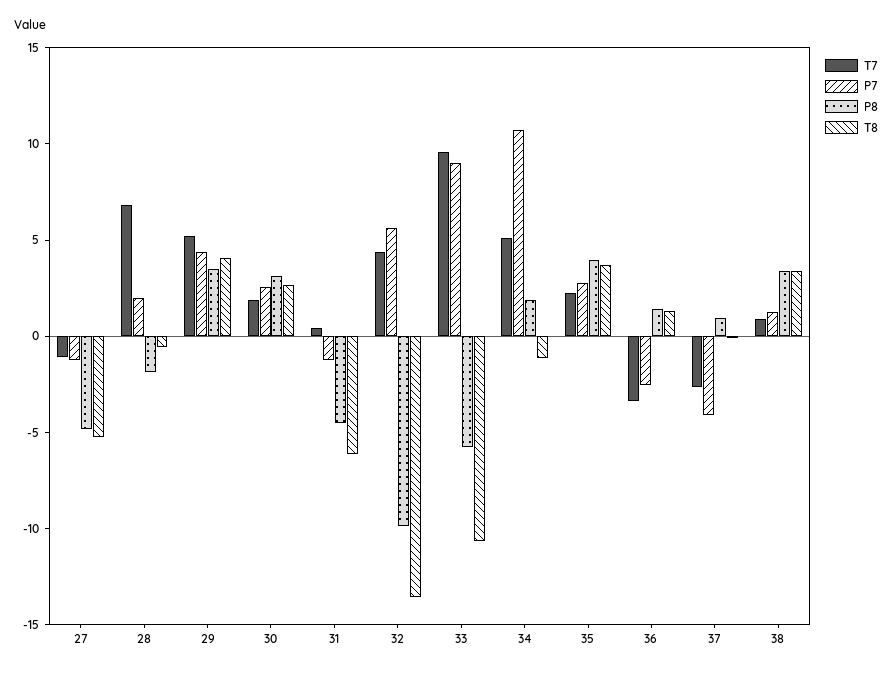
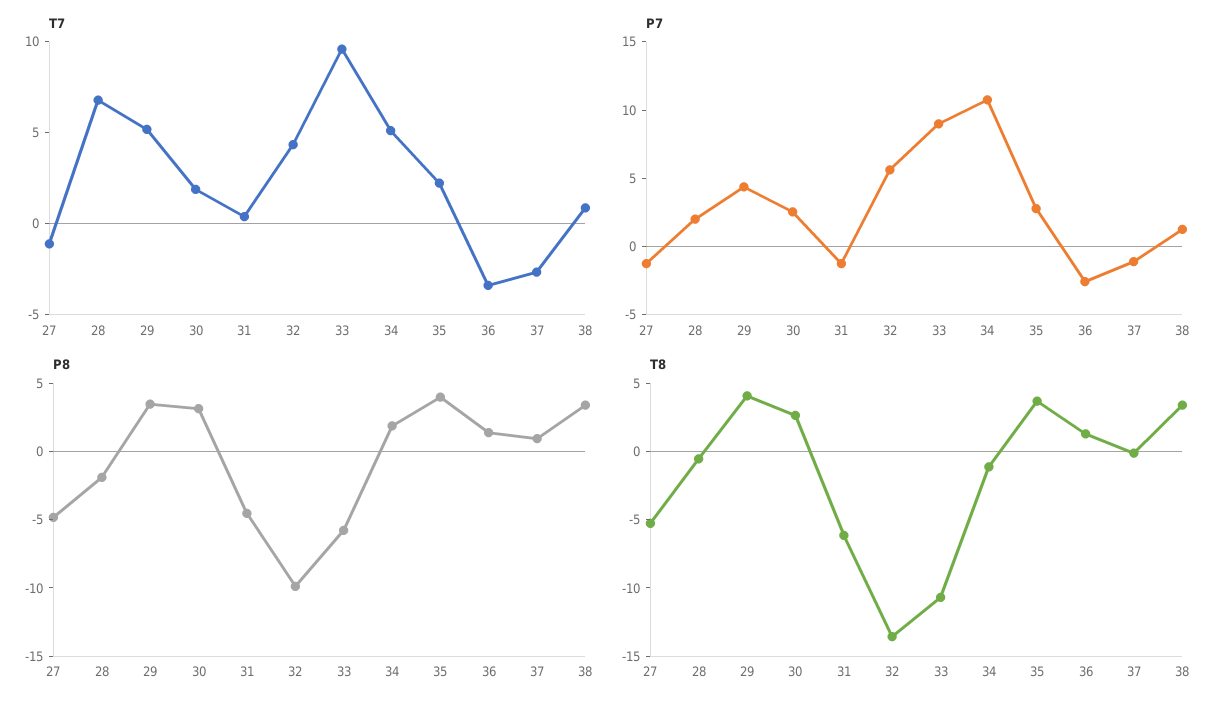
P7, 37: -4 -> -1

